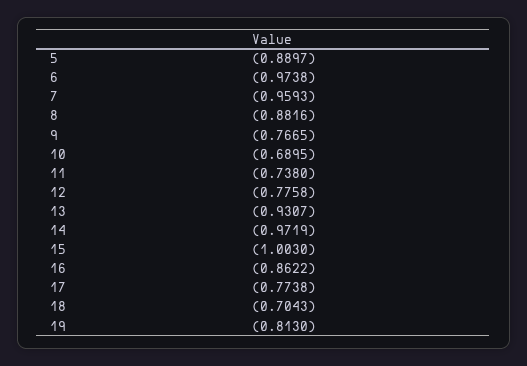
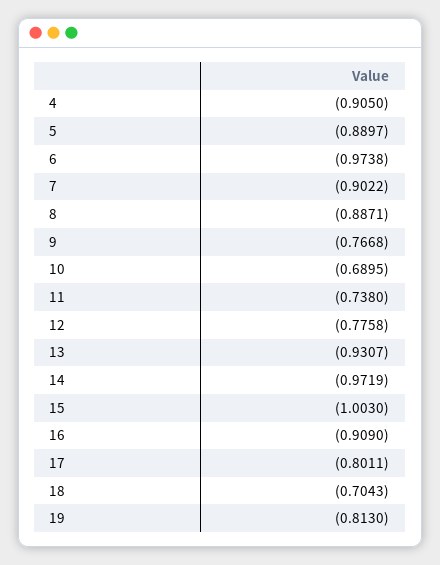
7: -0.9593 -> -0.9022
8: -0.8816 -> -0.8871
9: -0.7665 -> -0.7668
16: -0.8622 -> -0.909
17: -0.7738 -> -0.8011
4: none -> -0.905

